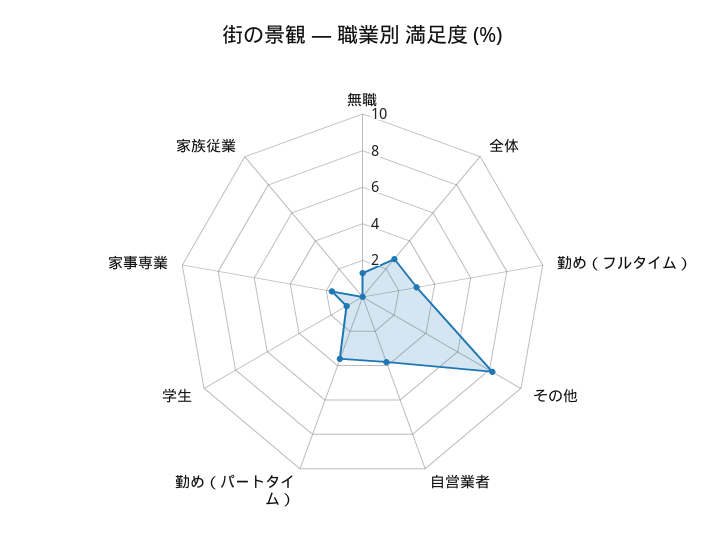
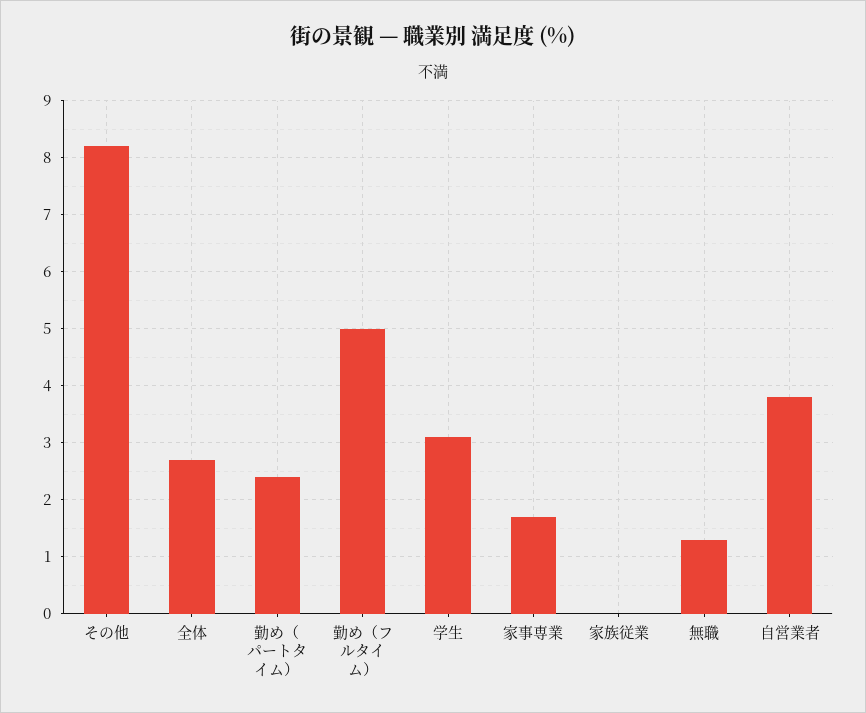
勤め（フルタイム）: 3 -> 5
勤め（パートタイム）: 3.5 -> 2.5
学生: 1 -> 3

